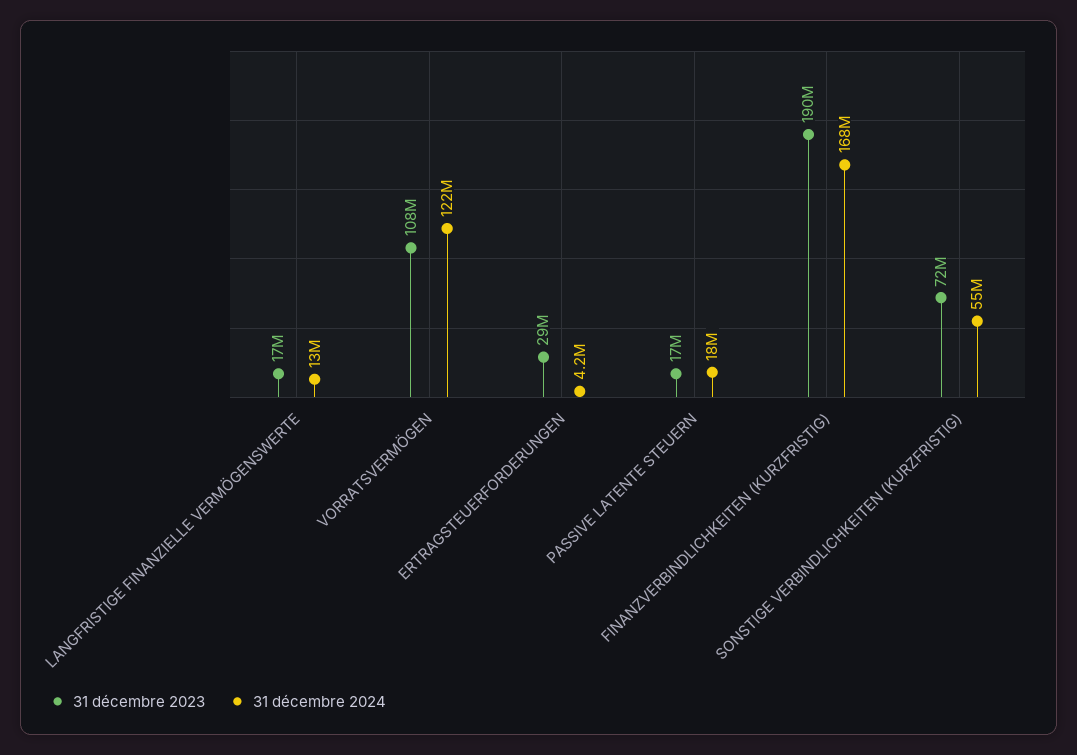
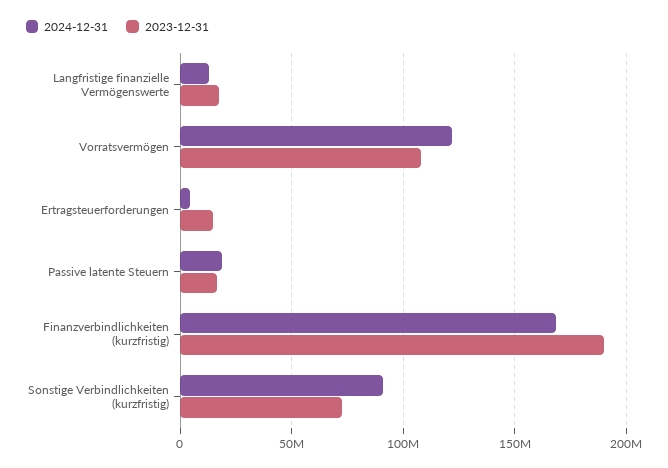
31 décembre 2023, ERTRAGSTEUERFORDERUNGEN: 29000000 -> 15000000
31 décembre 2024, SONSTIGE VERBINDLICHKEITEN (KURZFRISTIG): 55000000 -> 90000000

